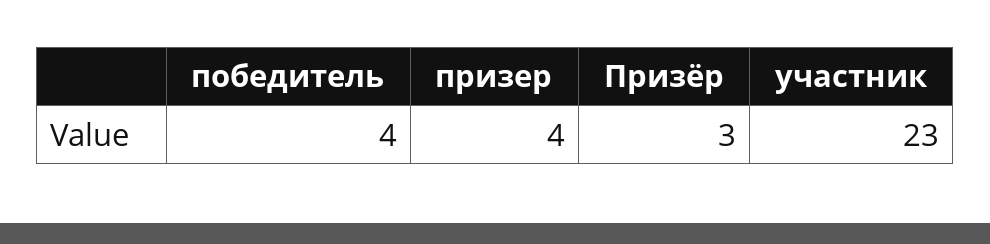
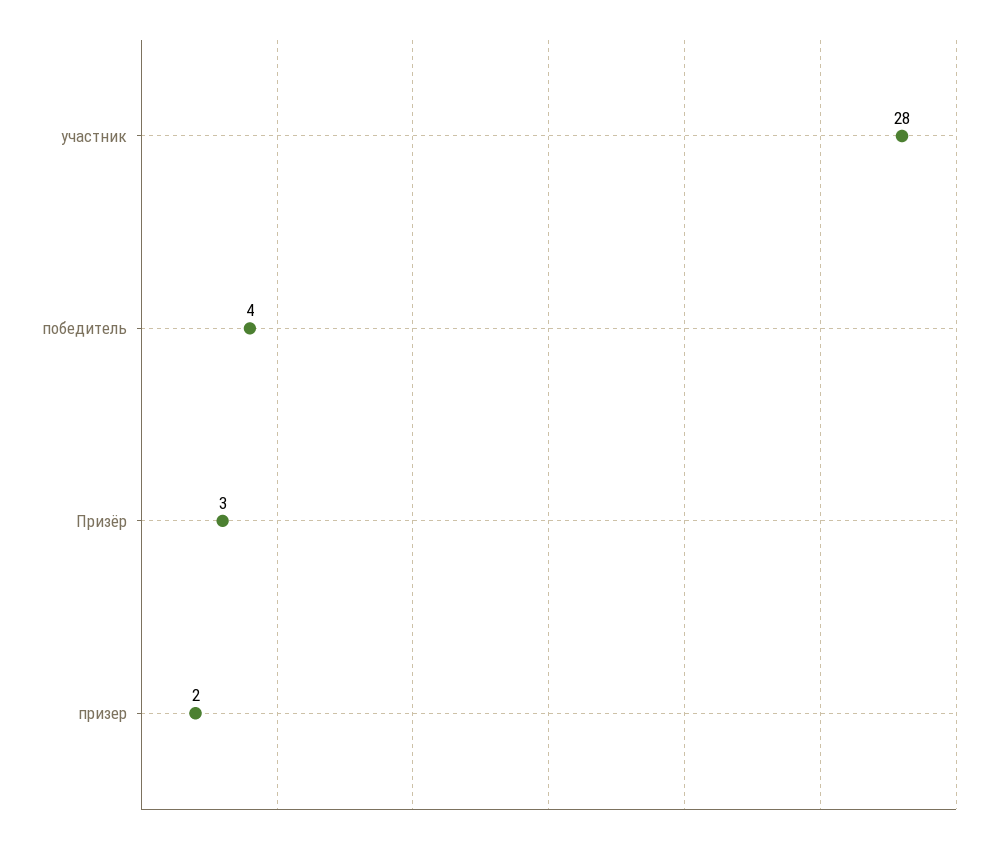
призер: 4 -> 2
участник: 23 -> 28

